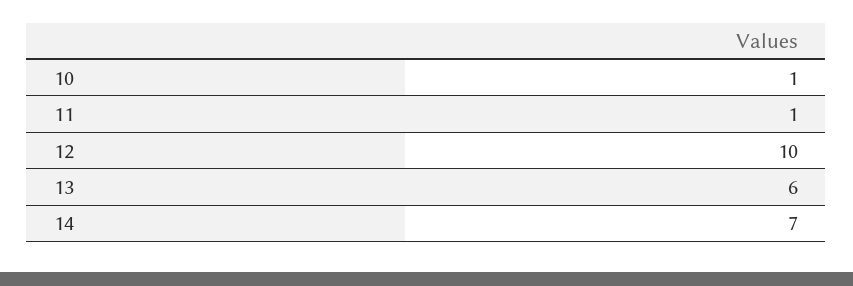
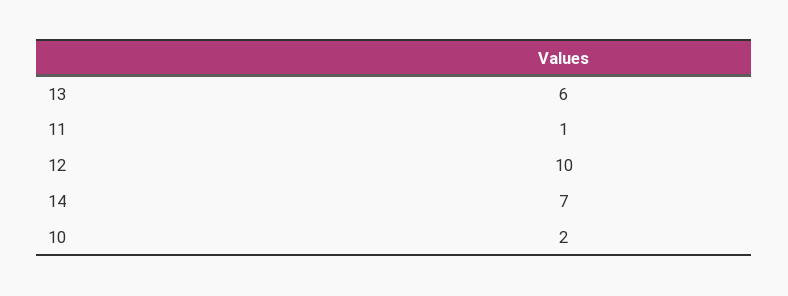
10: 1 -> 2

